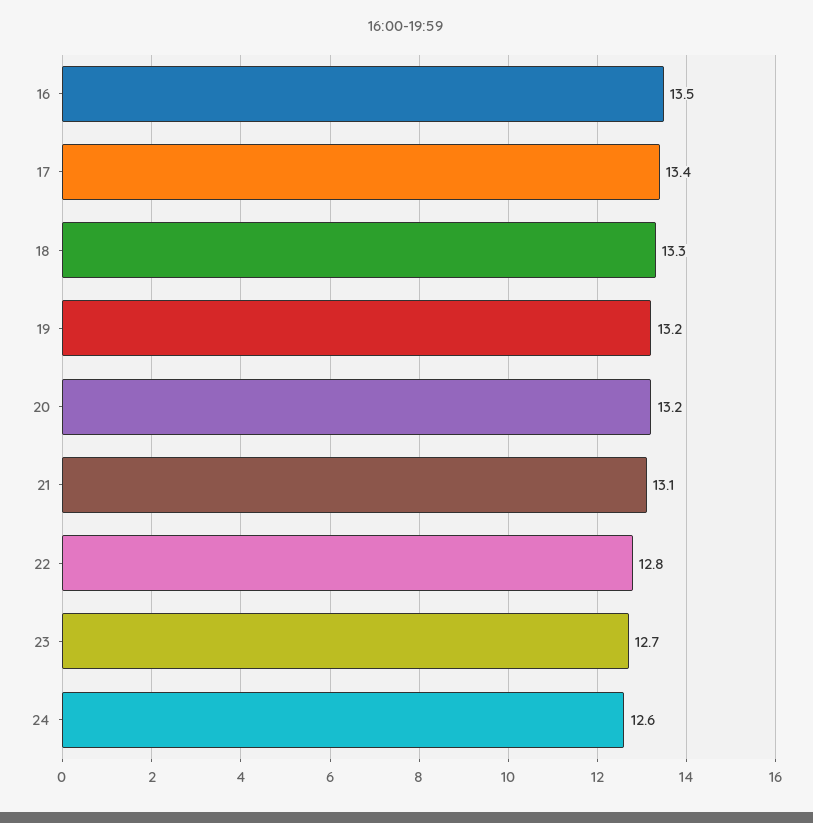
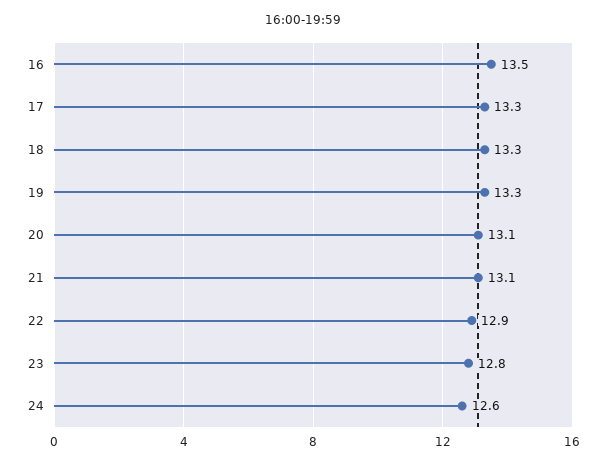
17: 13.4 -> 13.3
19: 13.2 -> 13.3
20: 13.2 -> 13.1
22: 12.8 -> 12.9
23: 12.7 -> 12.8

